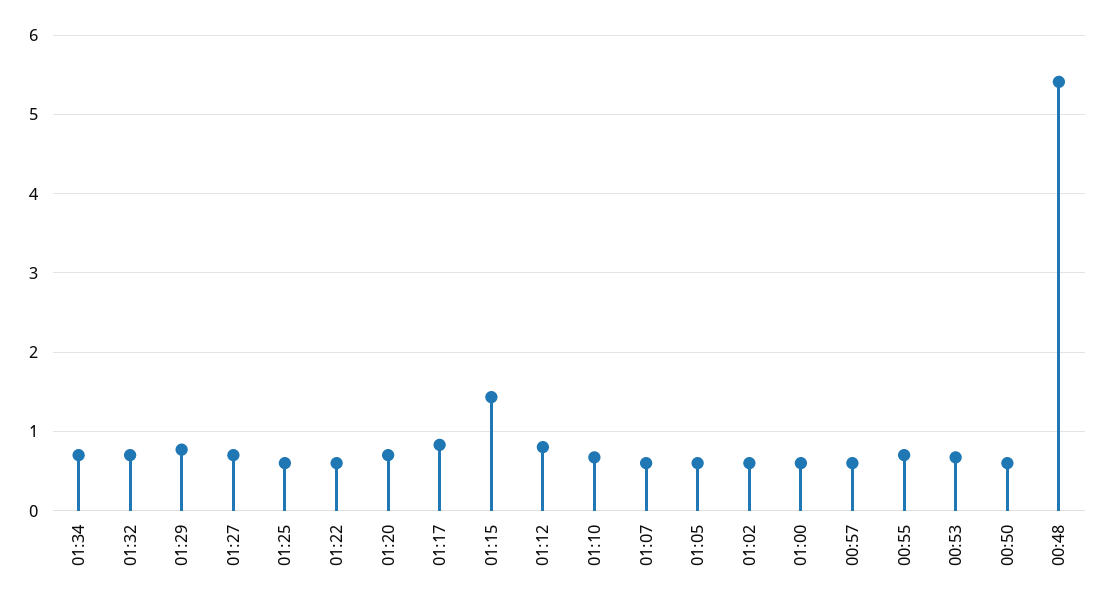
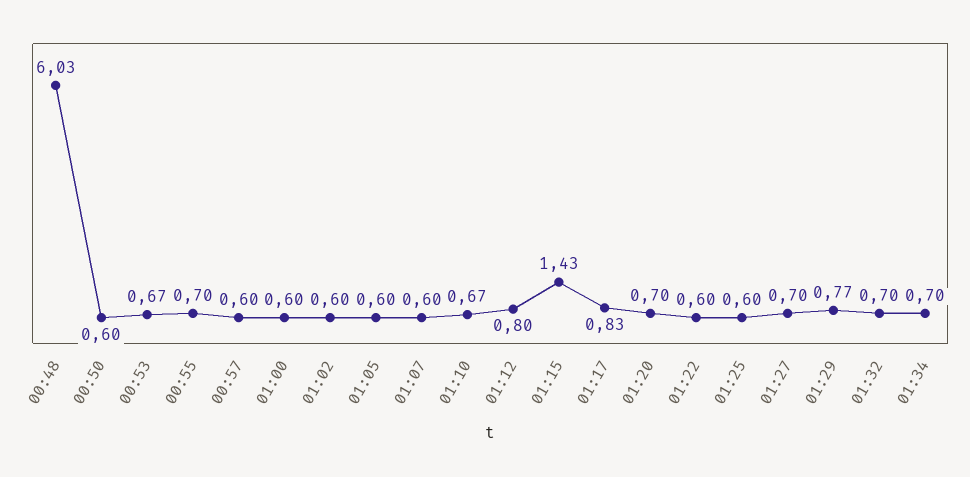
00:48: 5.4 -> 6.03

